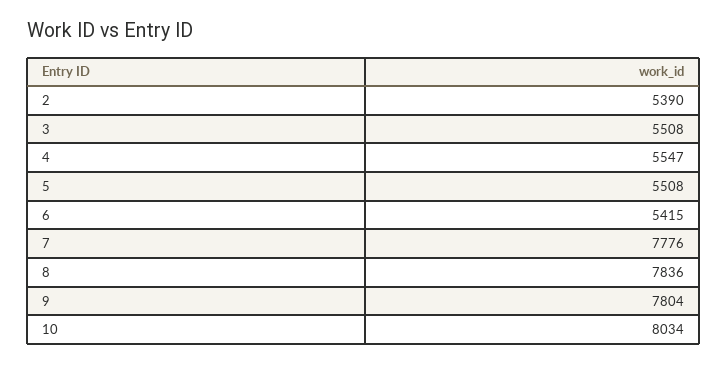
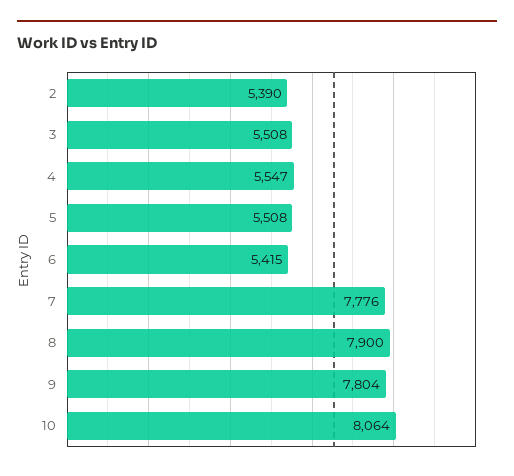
8: 7836 -> 7900
10: 8034 -> 8064

